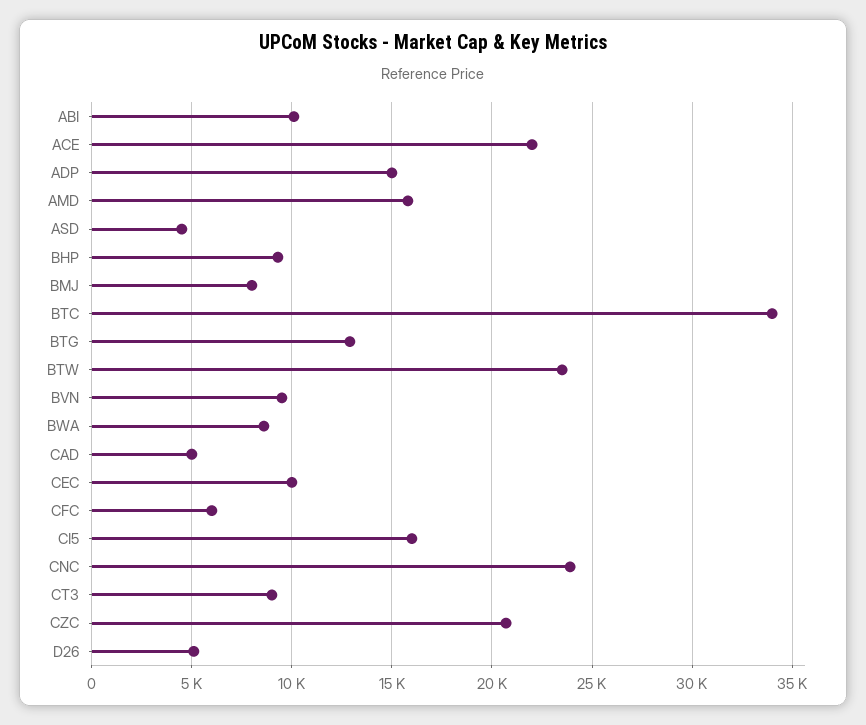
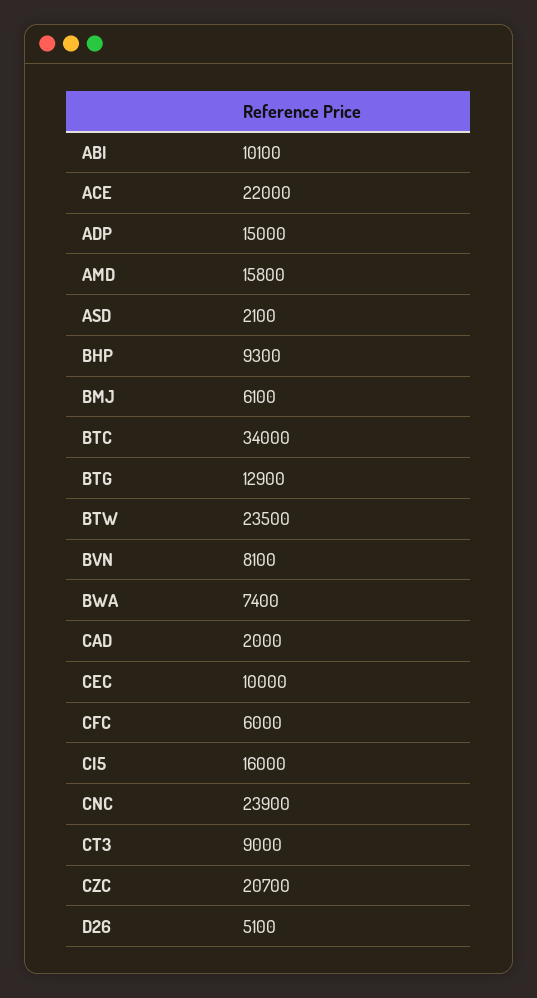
ASD: 4500 -> 2100
BMJ: 8000 -> 6100
BVN: 9500 -> 8100
BWA: 8500 -> 7400
CAD: 5000 -> 2000

